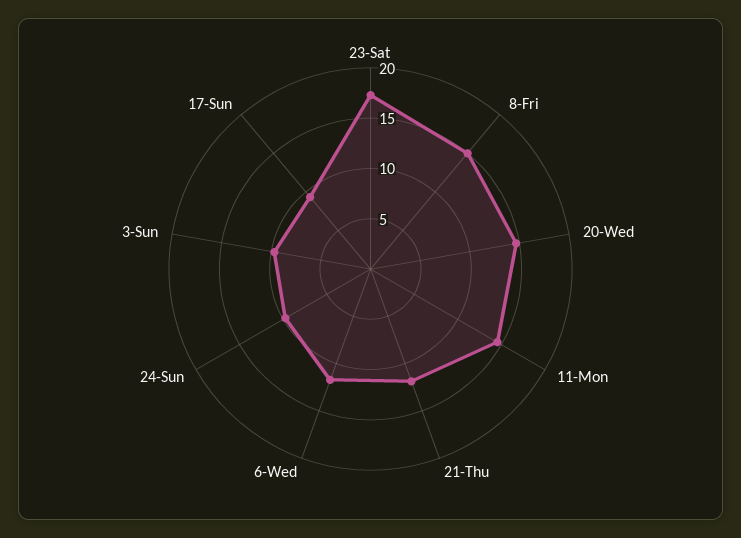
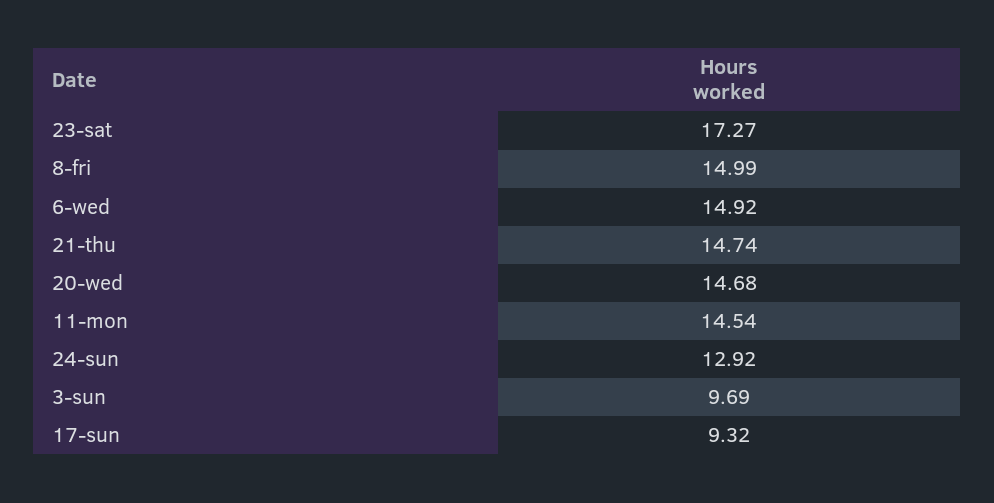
21-Thu: 12 -> 14.74
6-Wed: 12 -> 14.92
24-Sun: 10 -> 12.92

